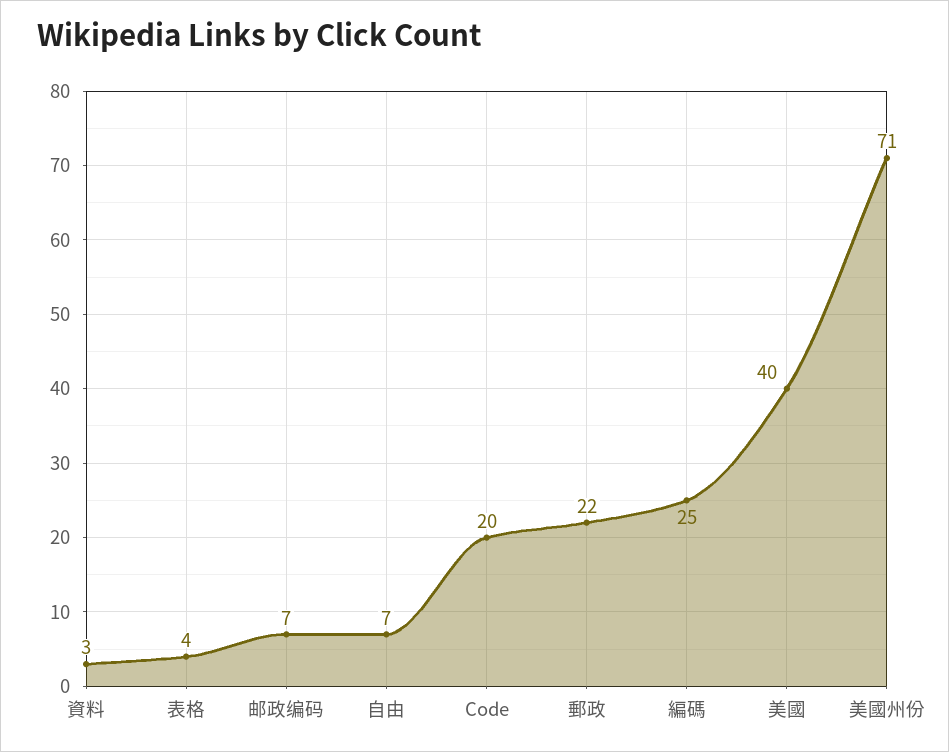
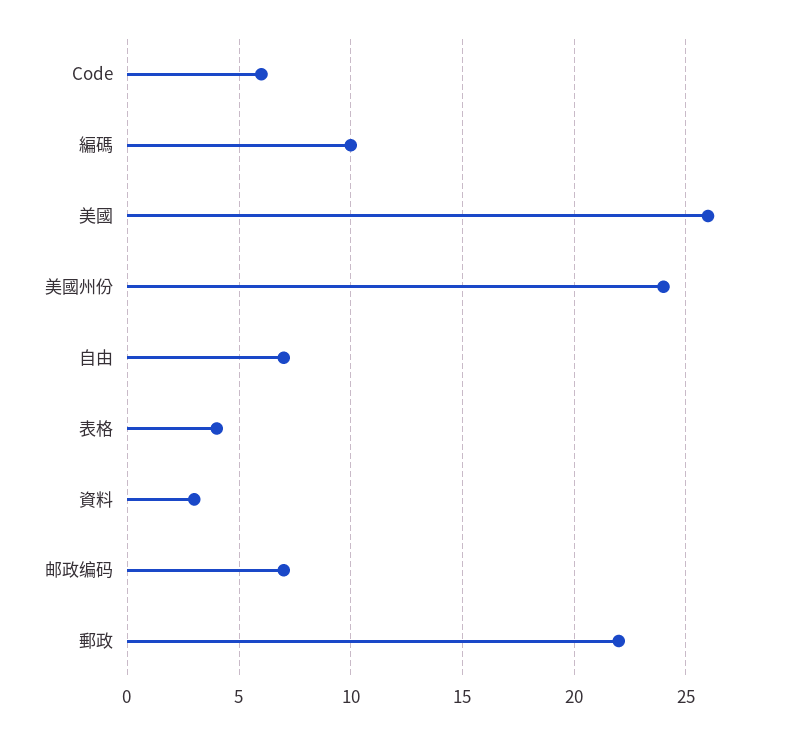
Code: 20 -> 6
編碼: 25 -> 10
美國: 40 -> 26
美國州份: 71 -> 24

